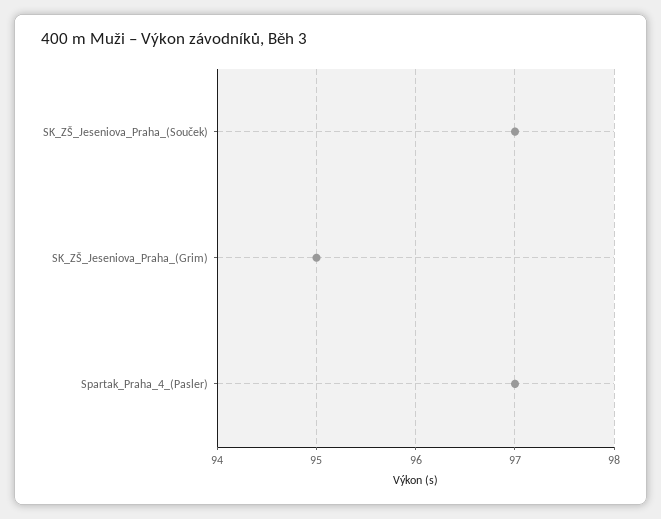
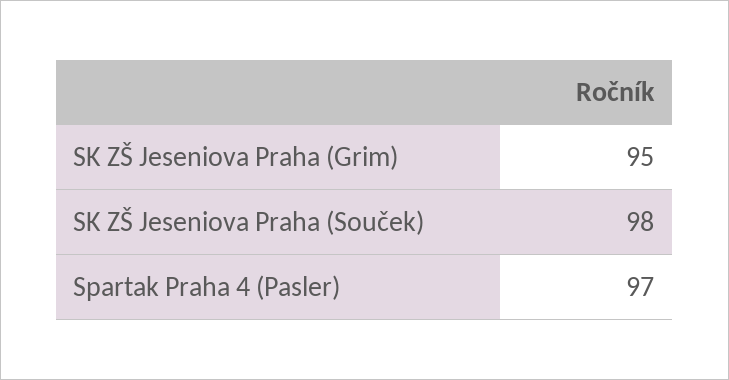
SK_ZŠ_Jeseniova_Praha_(Souček): 97 -> 98

